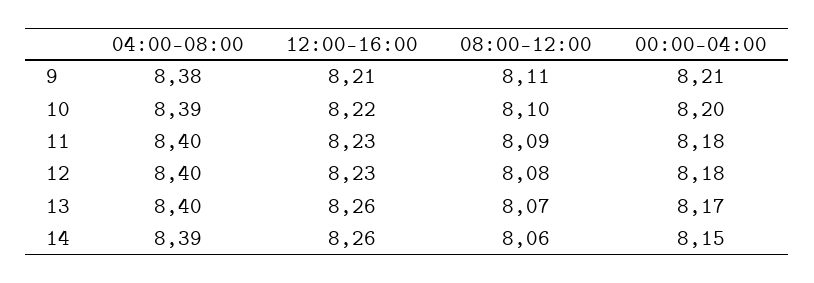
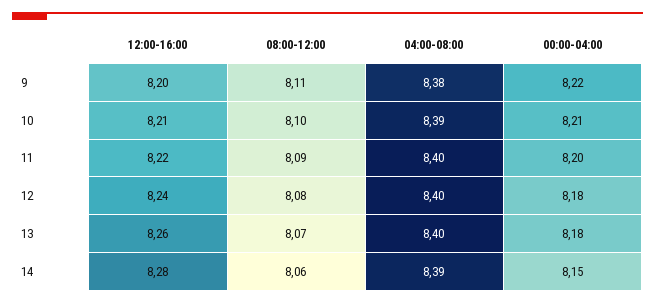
12:00-16:00, 9: 8.21 -> 8.2
00:00-04:00, 9: 8.21 -> 8.22
12:00-16:00, 10: 8.22 -> 8.21
00:00-04:00, 10: 8.2 -> 8.21
12:00-16:00, 11: 8.23 -> 8.22
00:00-04:00, 11: 8.18 -> 8.2
12:00-16:00, 12: 8.23 -> 8.24
00:00-04:00, 13: 8.17 -> 8.18
12:00-16:00, 14: 8.26 -> 8.28

